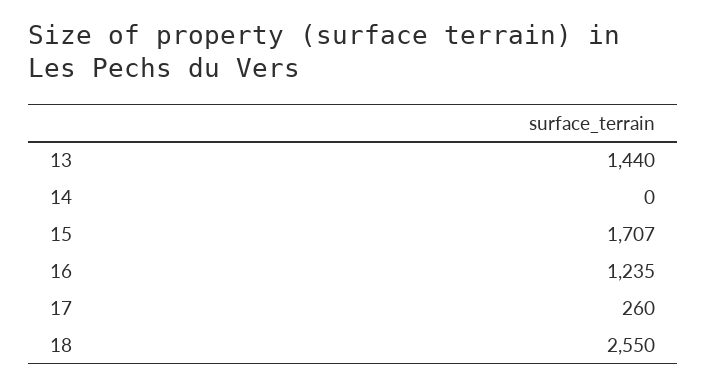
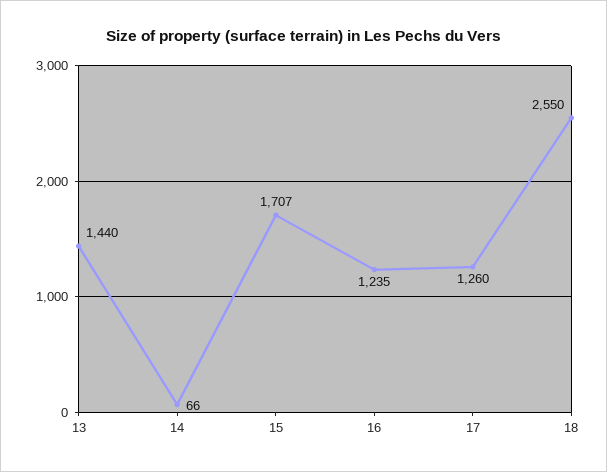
14: 0 -> 66
17: 260 -> 1260

